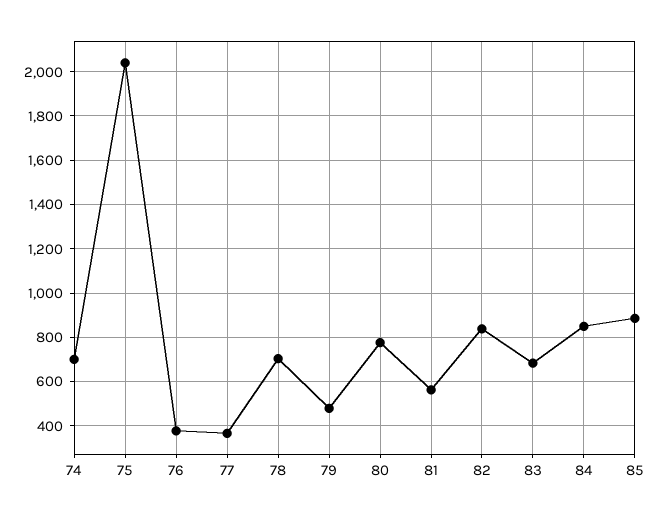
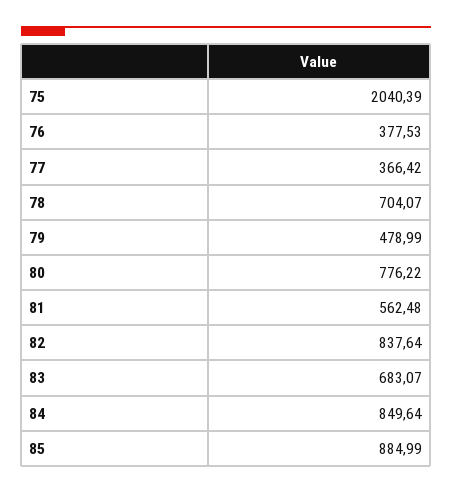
74: 700 -> none

